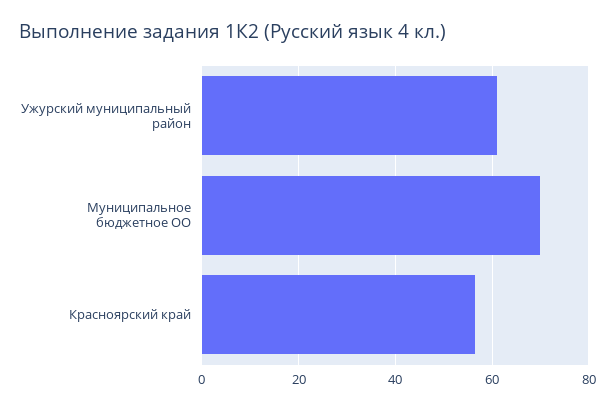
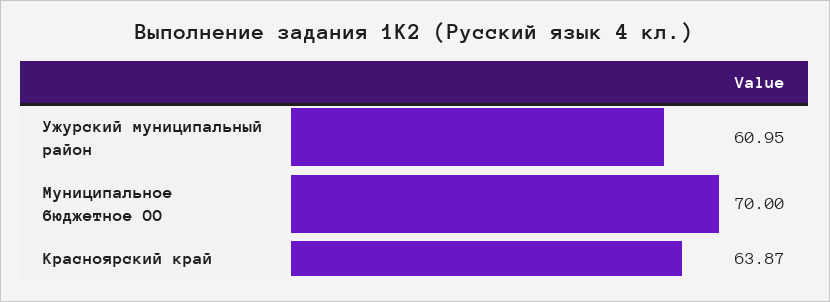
Красноярский край: 56 -> 63.87

